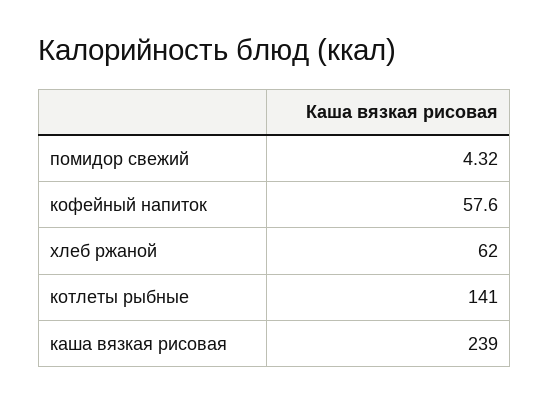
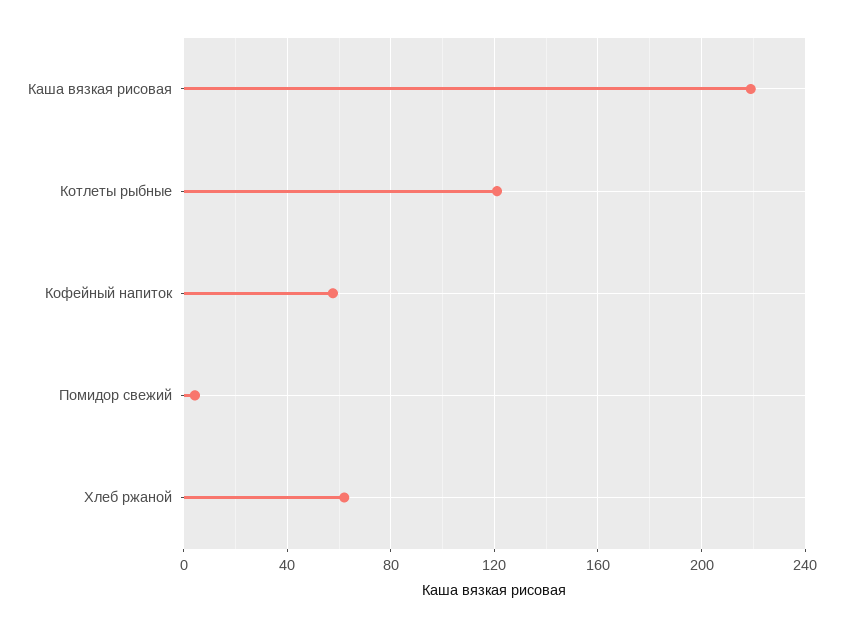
котлеты рыбные: 141 -> 120
каша вязкая рисовая: 239 -> 220

